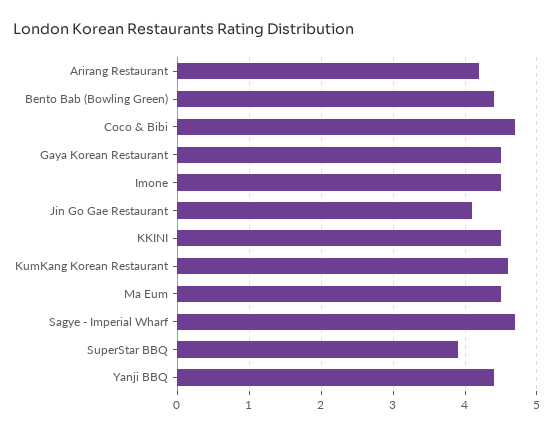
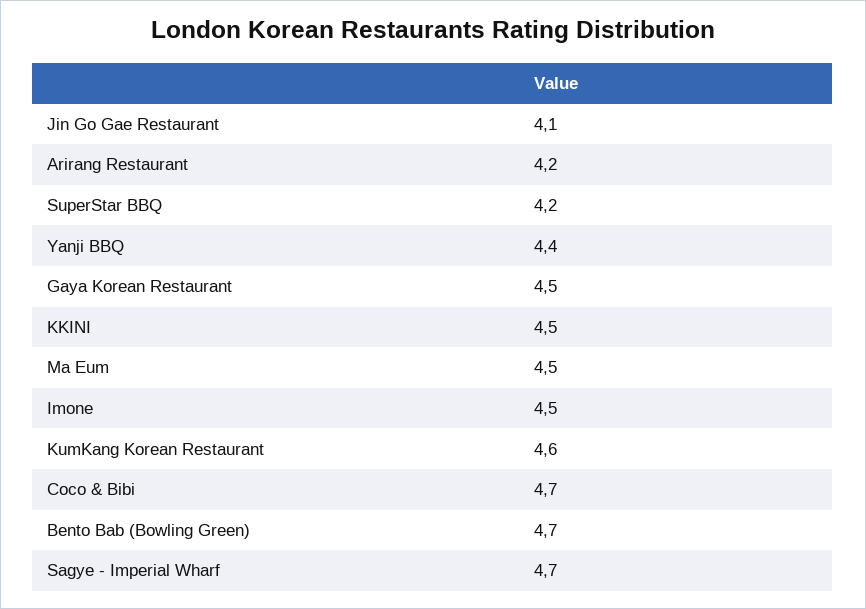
Bento Bab (Bowling Green): 4.4 -> 4.7
SuperStar BBQ: 3.9 -> 4.2

